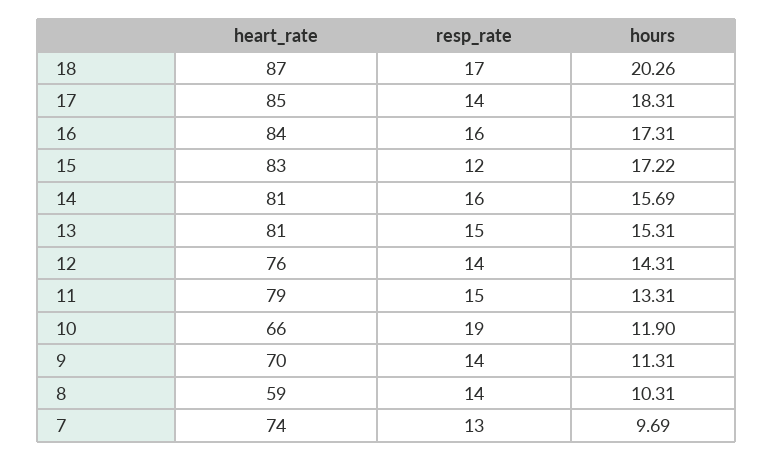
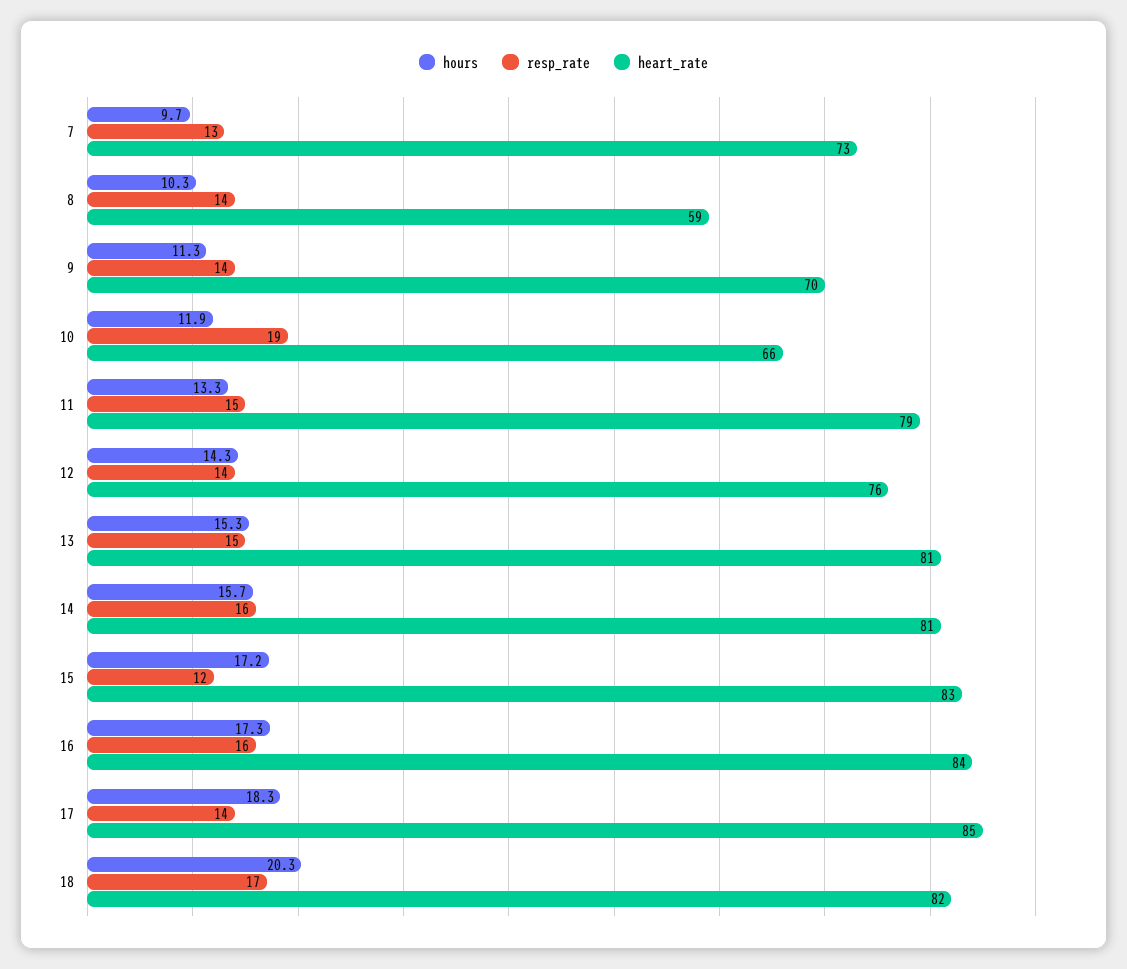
heart_rate, 18: 87 -> 82
heart_rate, 7: 74 -> 73

